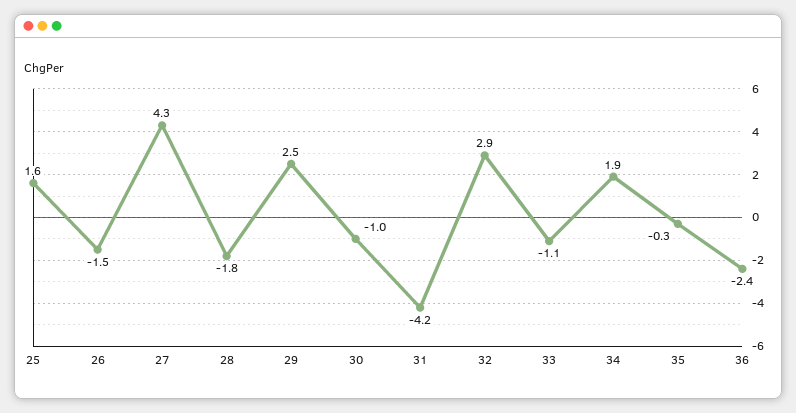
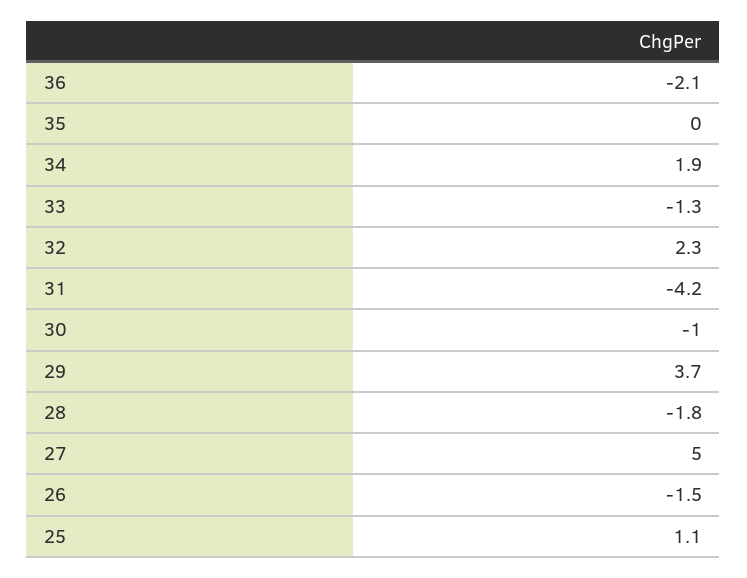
25: 1.6 -> 1.1
27: 4.3 -> 5
29: 2.5 -> 3.7
32: 2.9 -> 2.3
33: -1.1 -> -1.3
35: -0.3 -> 0
36: -2.4 -> -2.1

